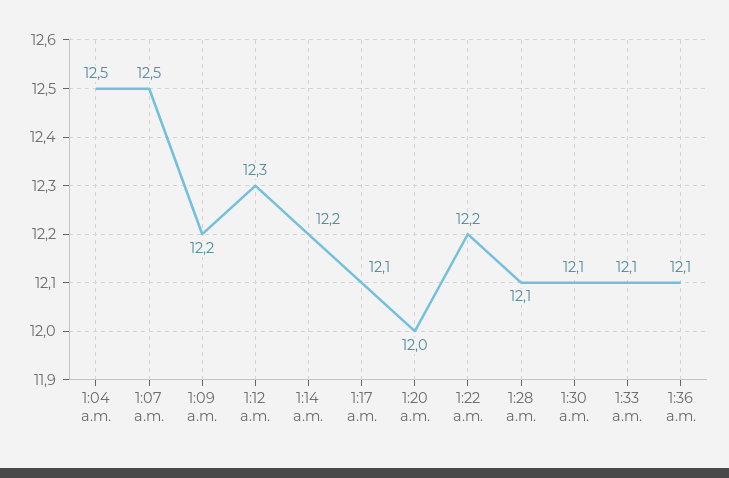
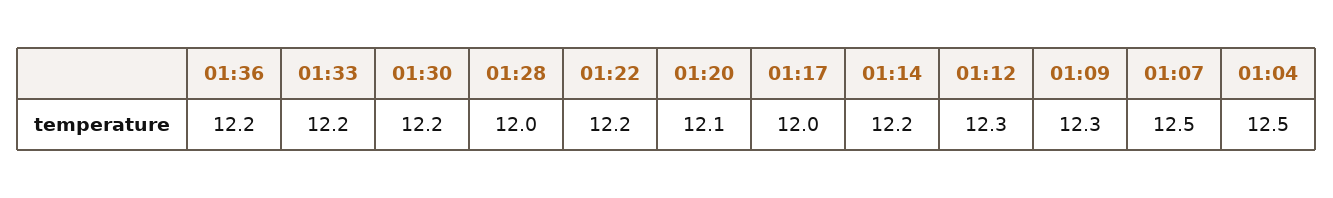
1:09 a.m.: 12.2 -> 12.3
1:17 a.m.: 12.1 -> 12
1:20 a.m.: 12 -> 12.1
1:28 a.m.: 12.1 -> 12
1:30 a.m.: 12.1 -> 12.2
1:33 a.m.: 12.1 -> 12.2
1:36 a.m.: 12.1 -> 12.2

